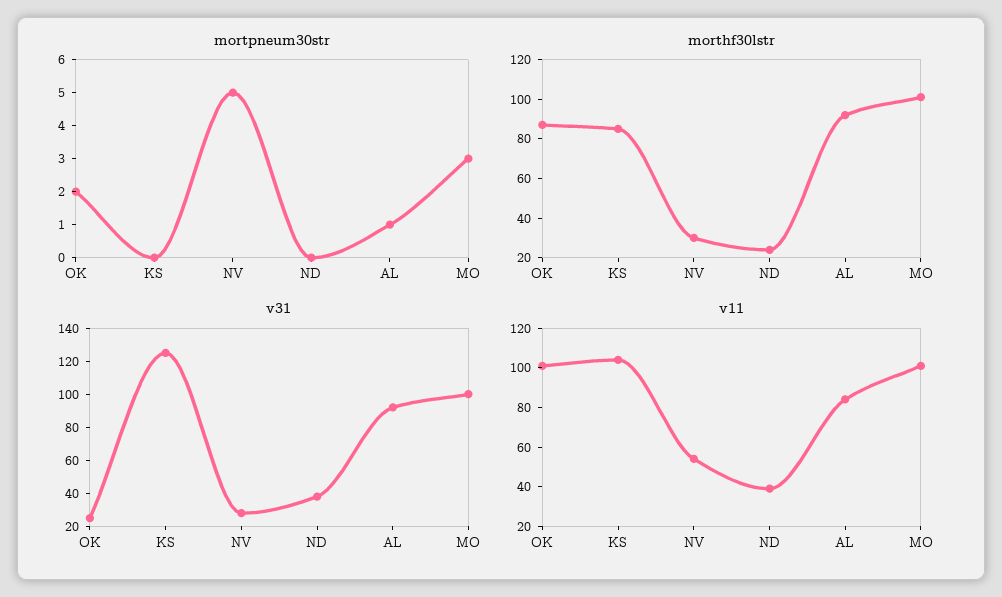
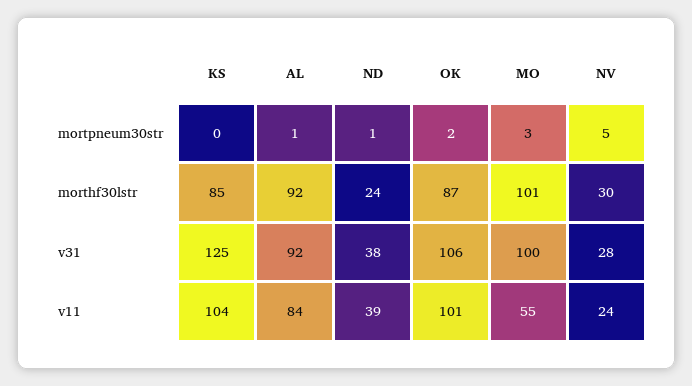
mortpneum30str, ND: 0 -> 1
v31, OK: 25 -> 106
v11, NV: 55 -> 24
v11, MO: 100 -> 55

